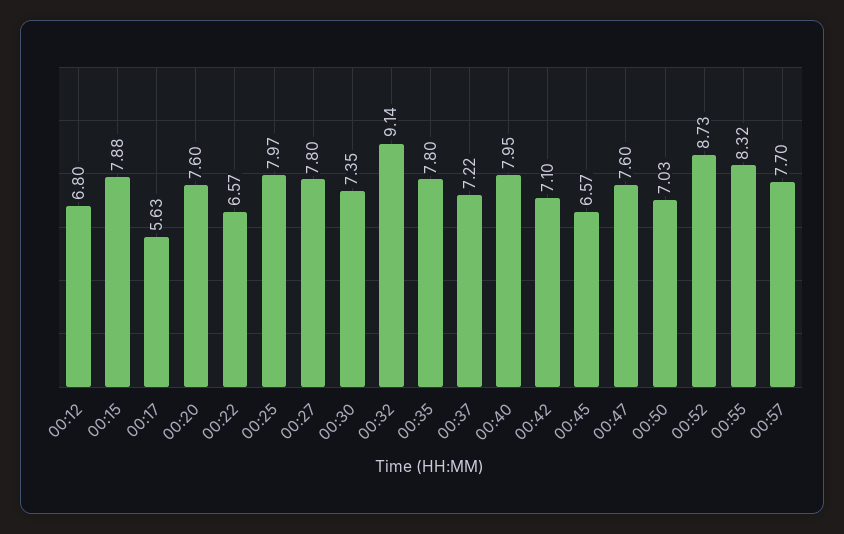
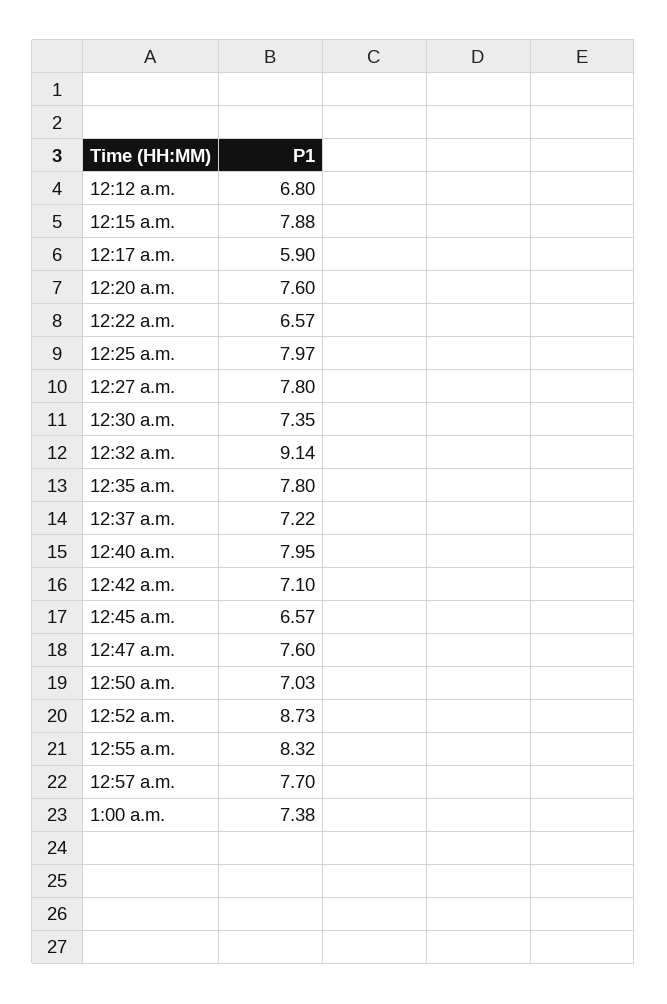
00:17: 5.63 -> 5.9
1:00 a.m.: none -> 7.38

